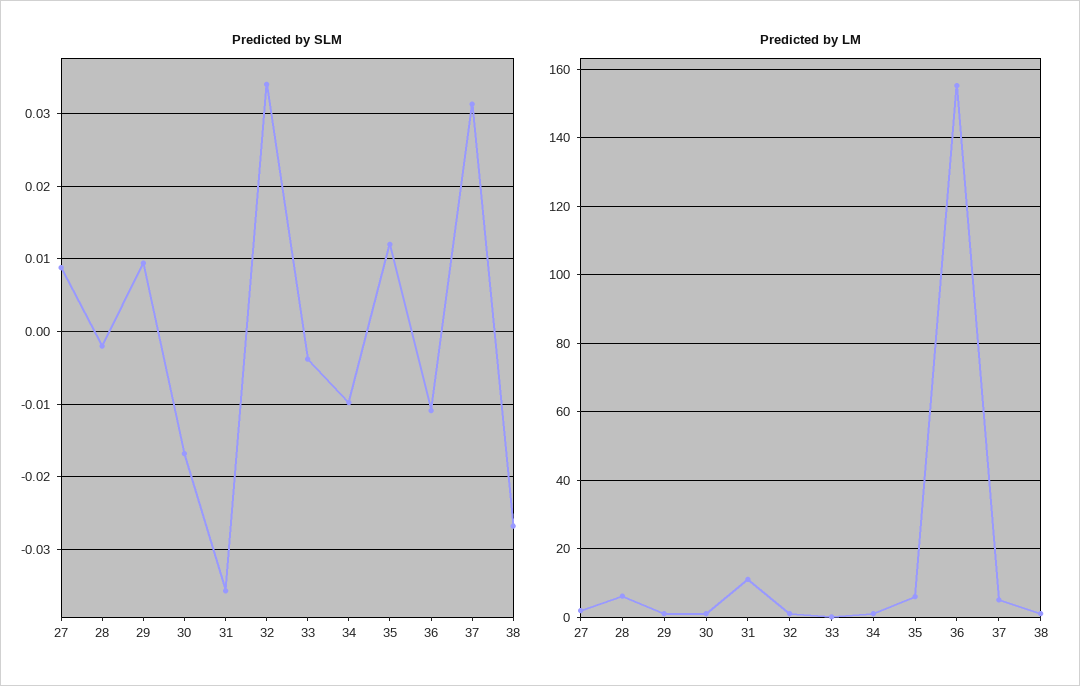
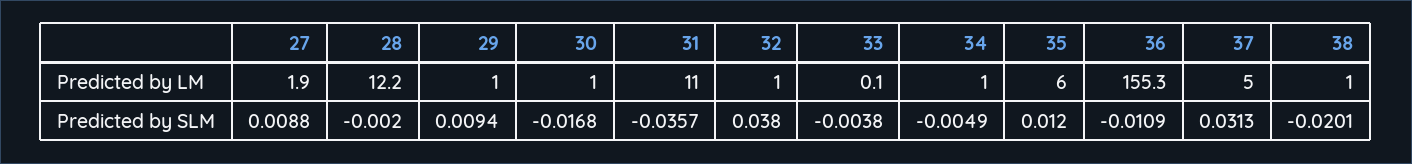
Predicted by SLM, 32: 0.034 -> 0.038
Predicted by SLM, 34: -0.01 -> -0.0049
Predicted by SLM, 38: -0.027 -> -0.0201
Predicted by LM, 28: 6 -> 12.2

